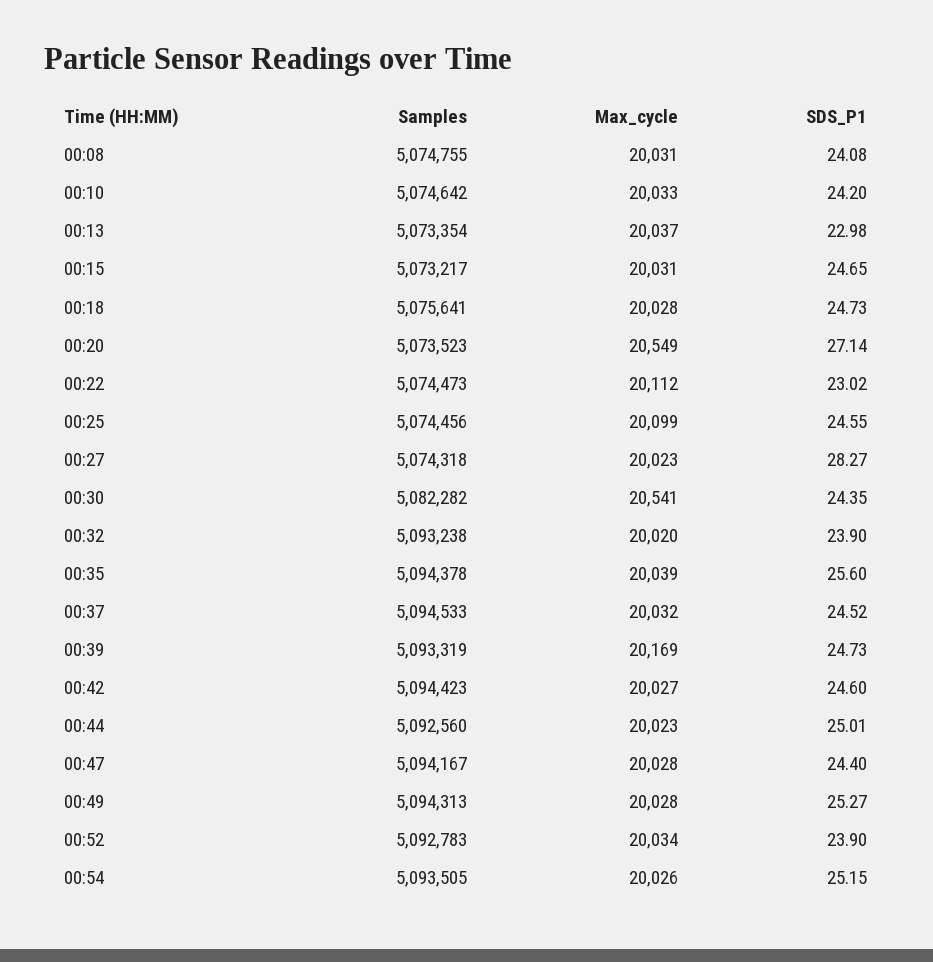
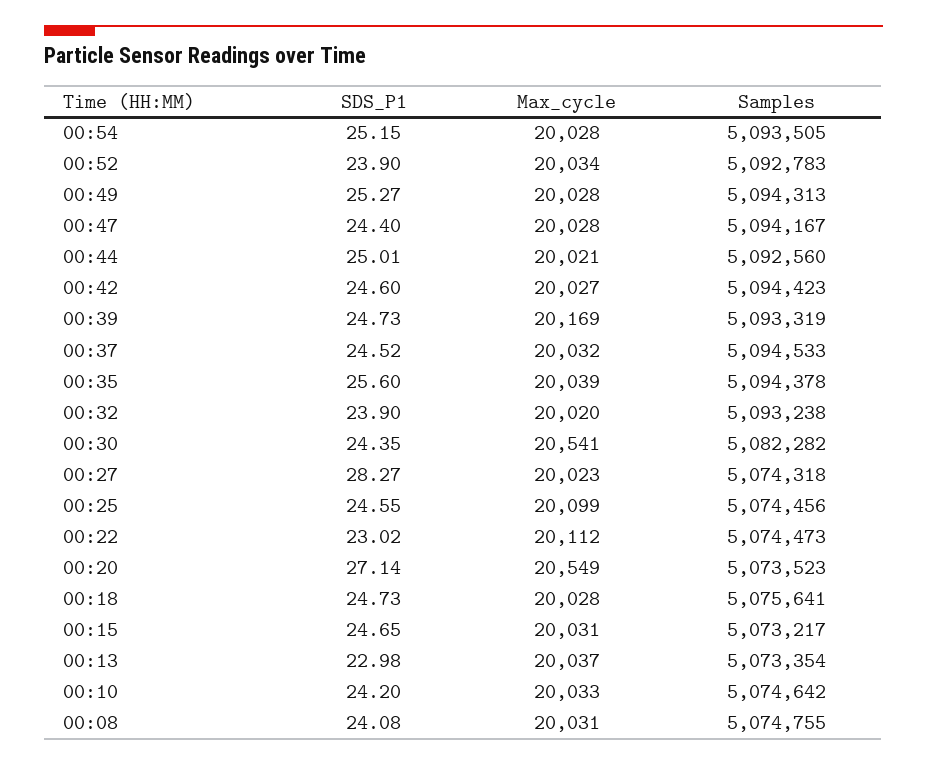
Max_cycle, 00:44: 20023 -> 20021
Max_cycle, 00:54: 20026 -> 20028

